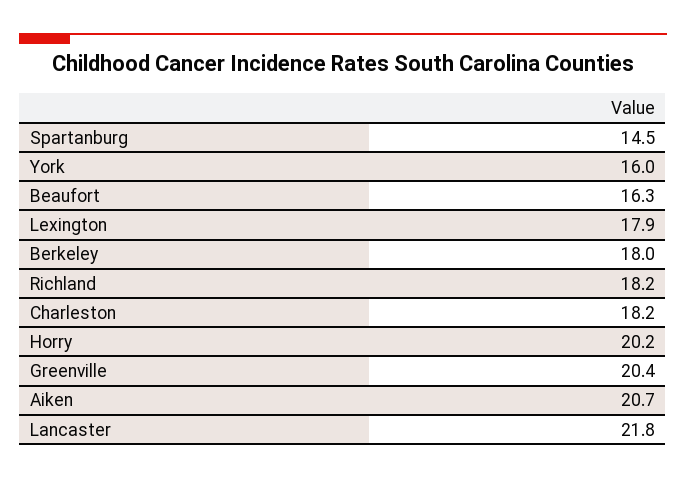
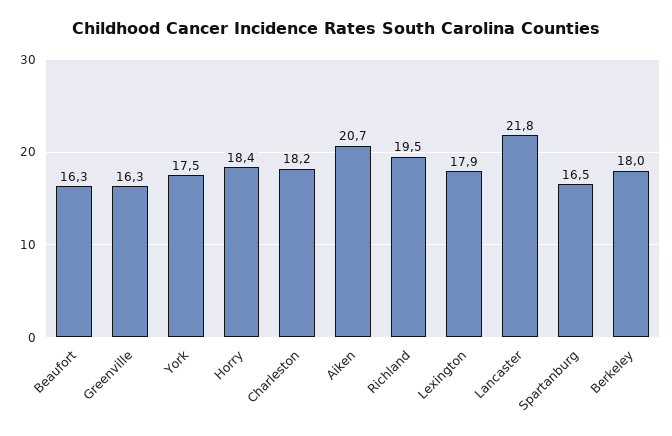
Spartanburg: 14.5 -> 16.5
York: 16 -> 17.5
Richland: 18.2 -> 19.5
Horry: 20.2 -> 18.4
Greenville: 20.4 -> 16.3

